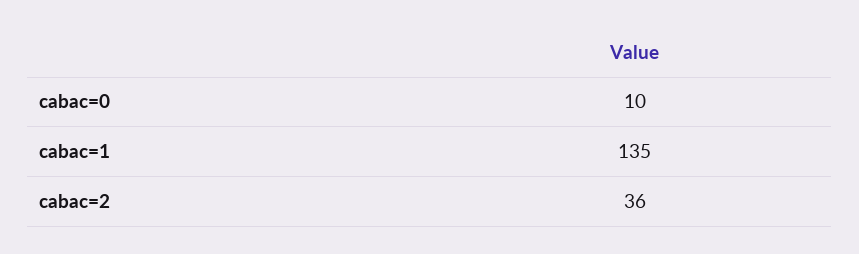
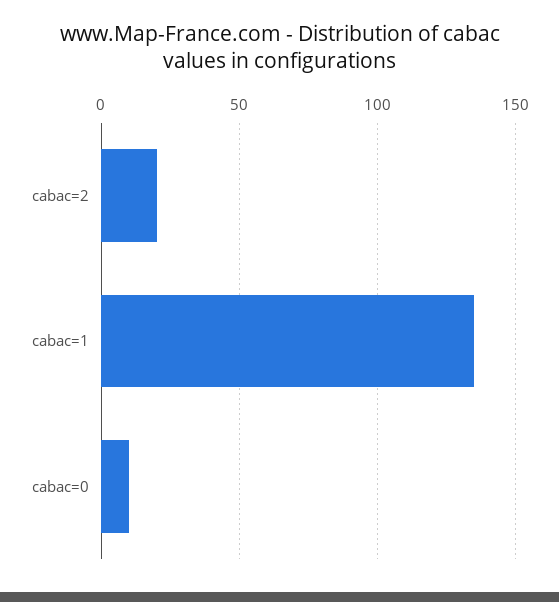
cabac=2: 36 -> 20

